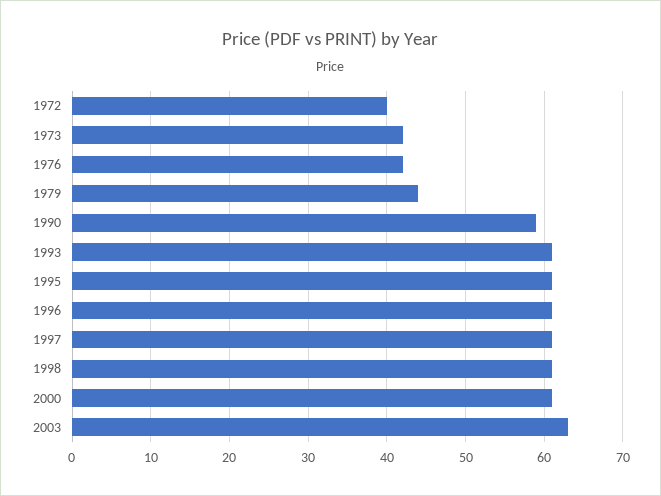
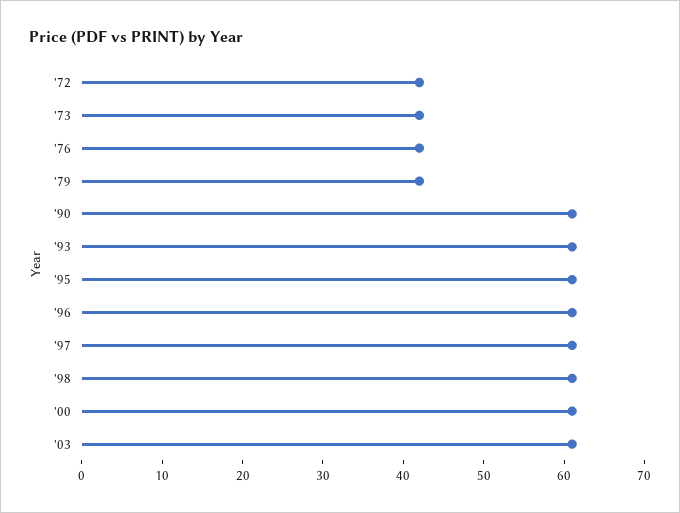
1972: 40 -> 42
1979: 44 -> 42
1990: 59 -> 61
2003: 63 -> 61

